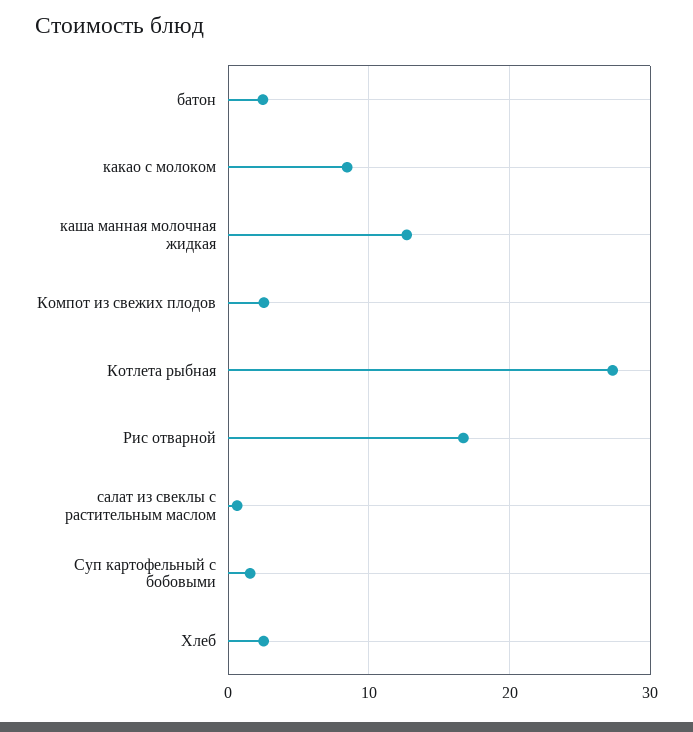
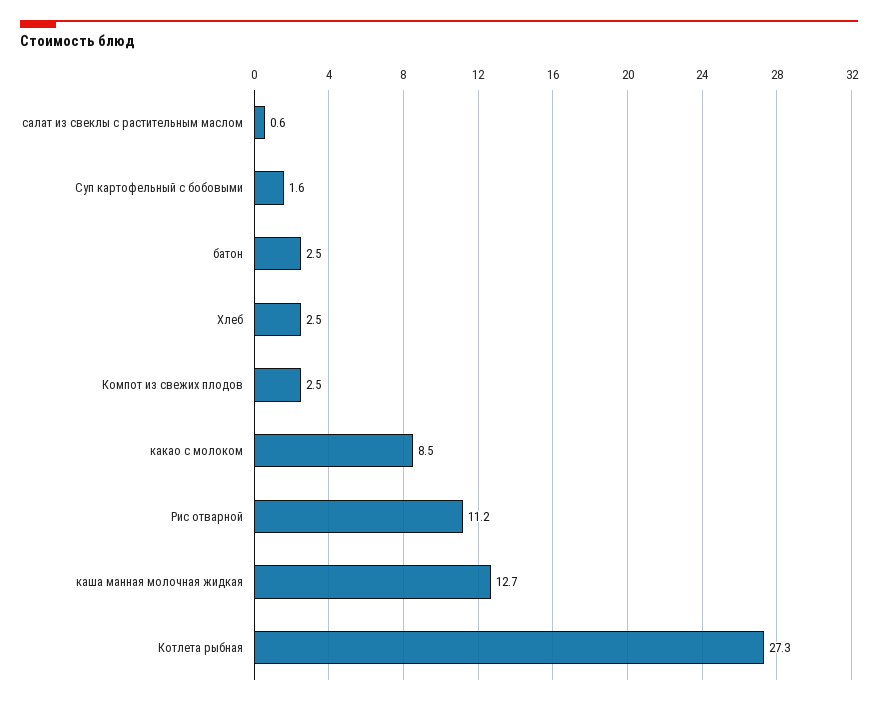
Рис отварной: 17 -> 11.2

